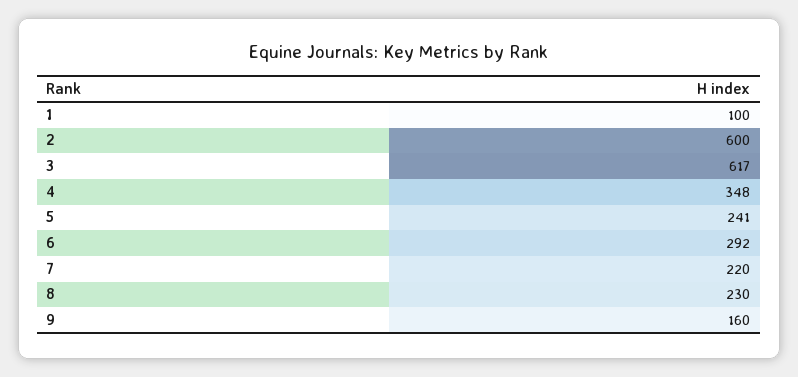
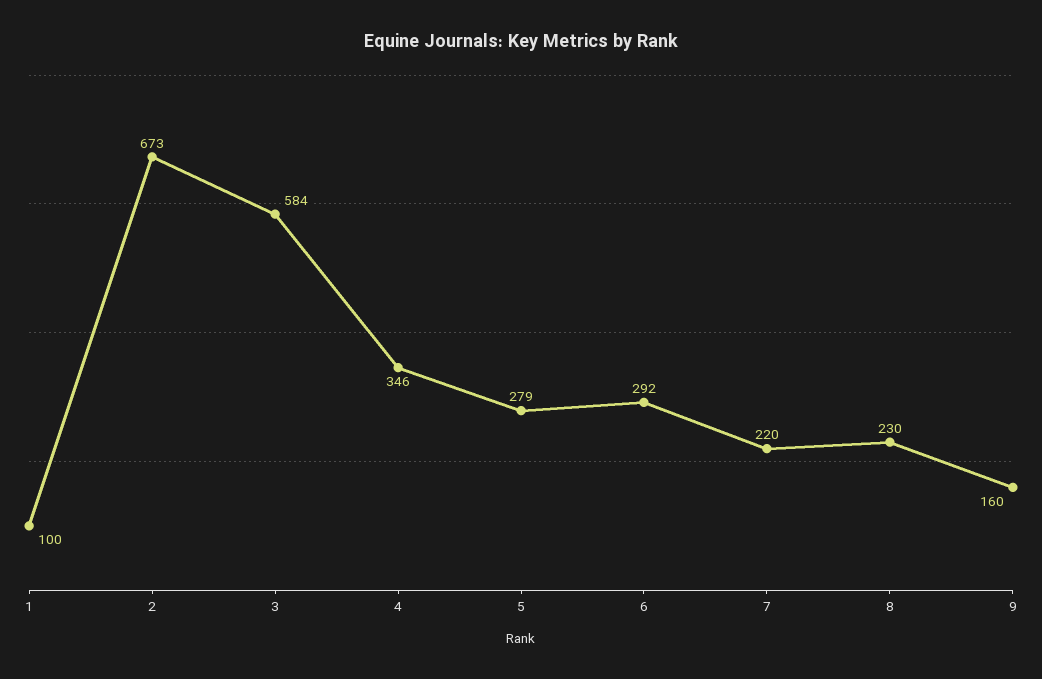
2: 600 -> 673
3: 617 -> 584
4: 348 -> 346
5: 241 -> 279

